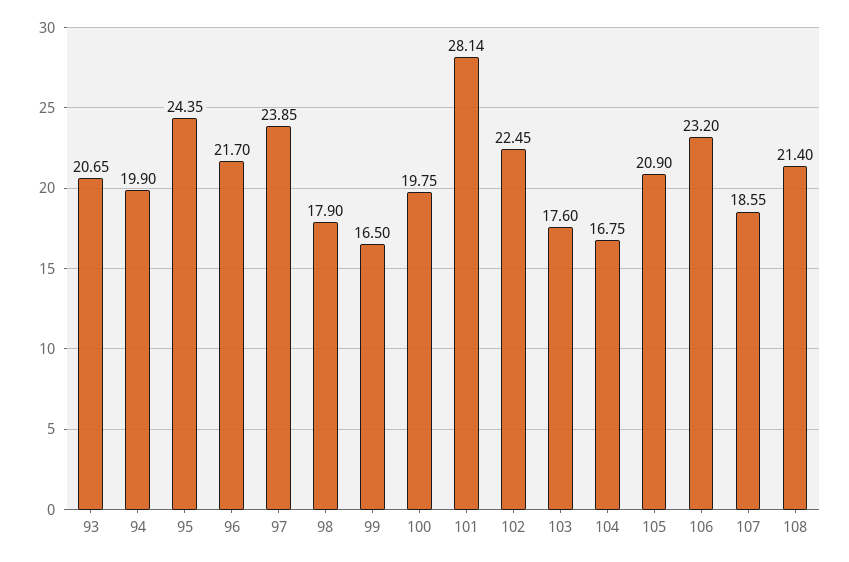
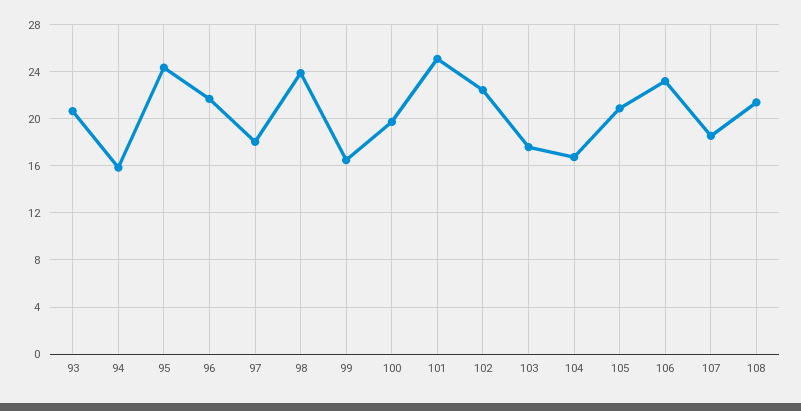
94: 19.9 -> 16
97: 23.85 -> 18
98: 17.9 -> 24
101: 28.14 -> 25

